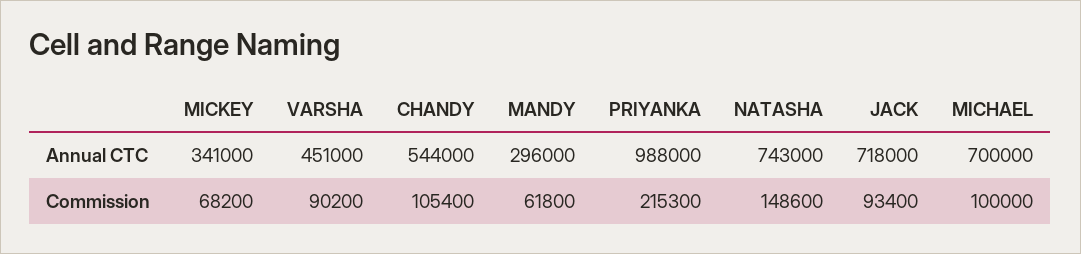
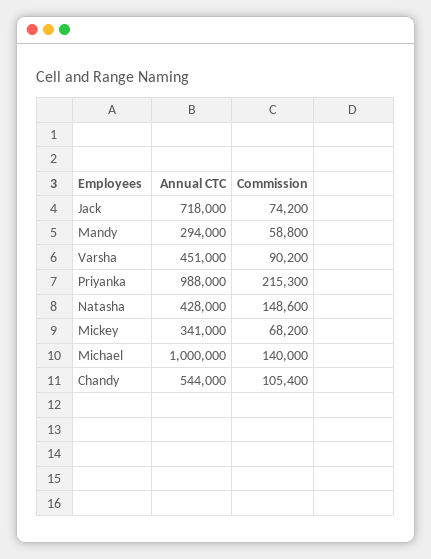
MANDY, Annual CTC: 296000 -> 294000
NATASHA, Annual CTC: 743000 -> 428000
MICHAEL, Annual CTC: 700000 -> 1000000
MANDY, Commission: 61800 -> 58800
JACK, Commission: 93400 -> 74200
MICHAEL, Commission: 100000 -> 140000

